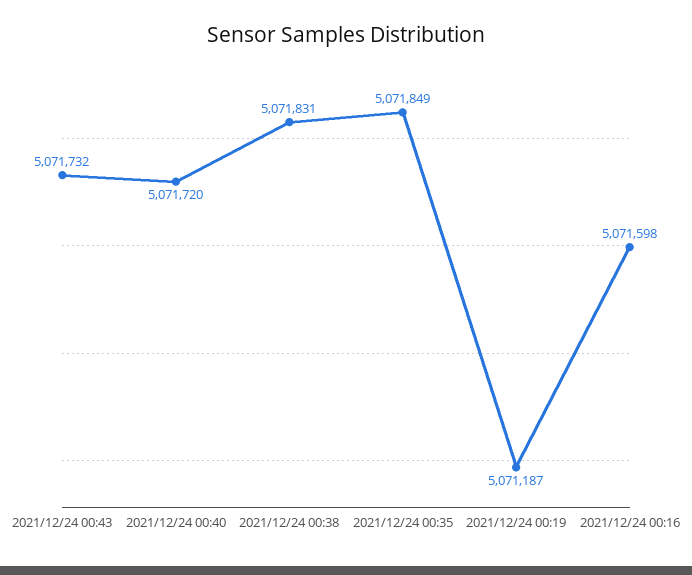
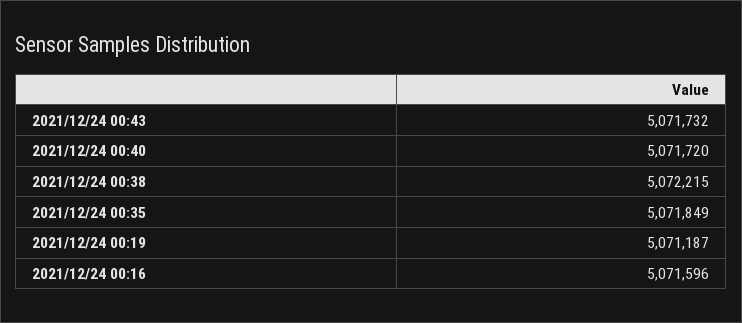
2021/12/24 00:38: 5071831 -> 5072215
2021/12/24 00:16: 5071598 -> 5071596

